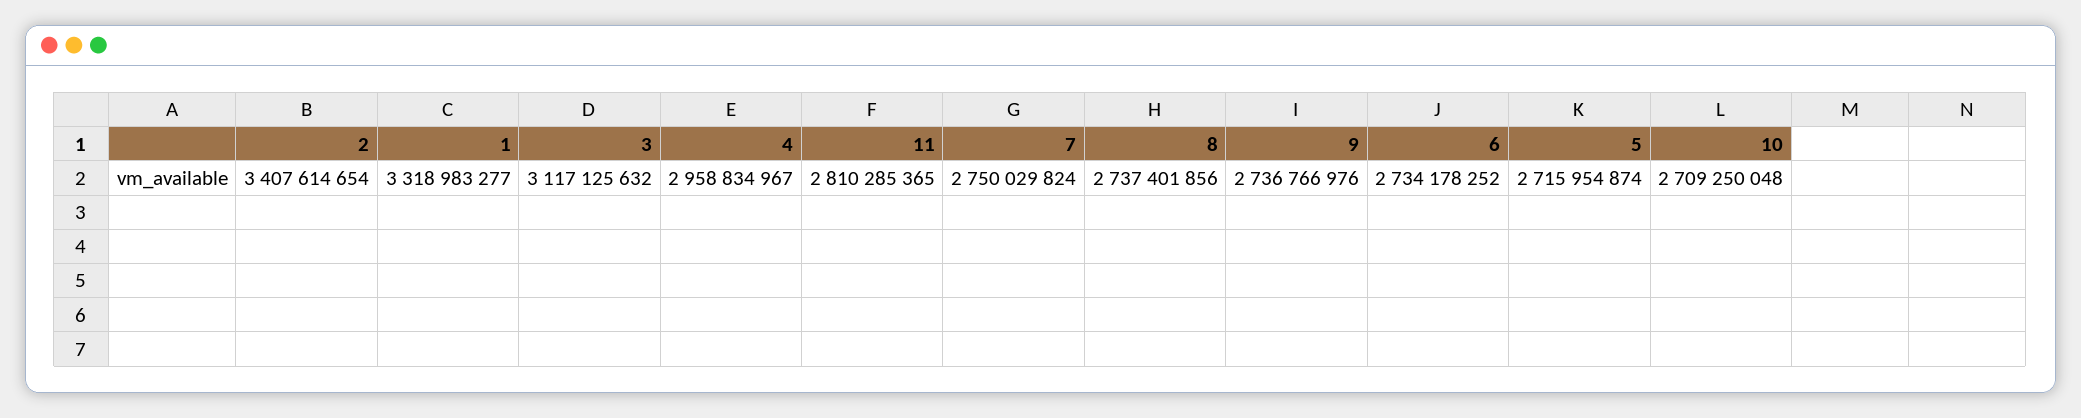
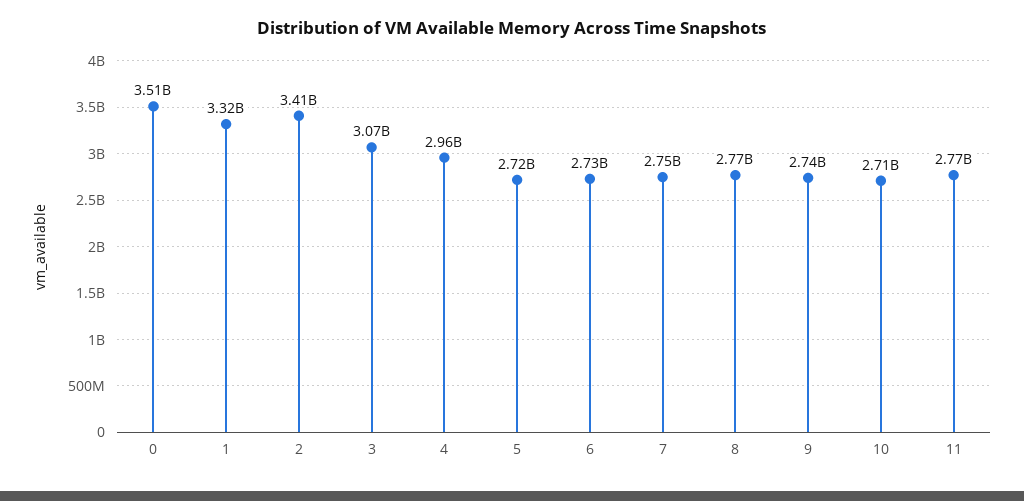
3: 3117125632 -> 3070000000
11: 2810285365 -> 2770000000
8: 2737401856 -> 2770000000
0: none -> 3510000000

